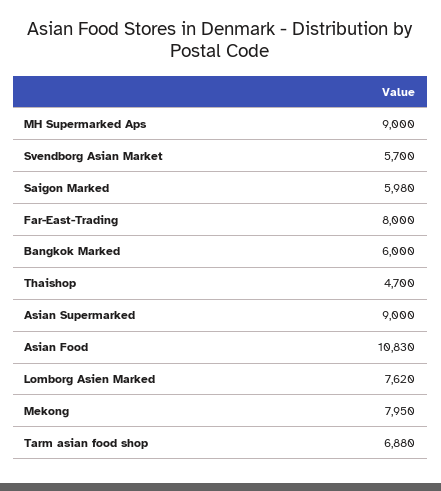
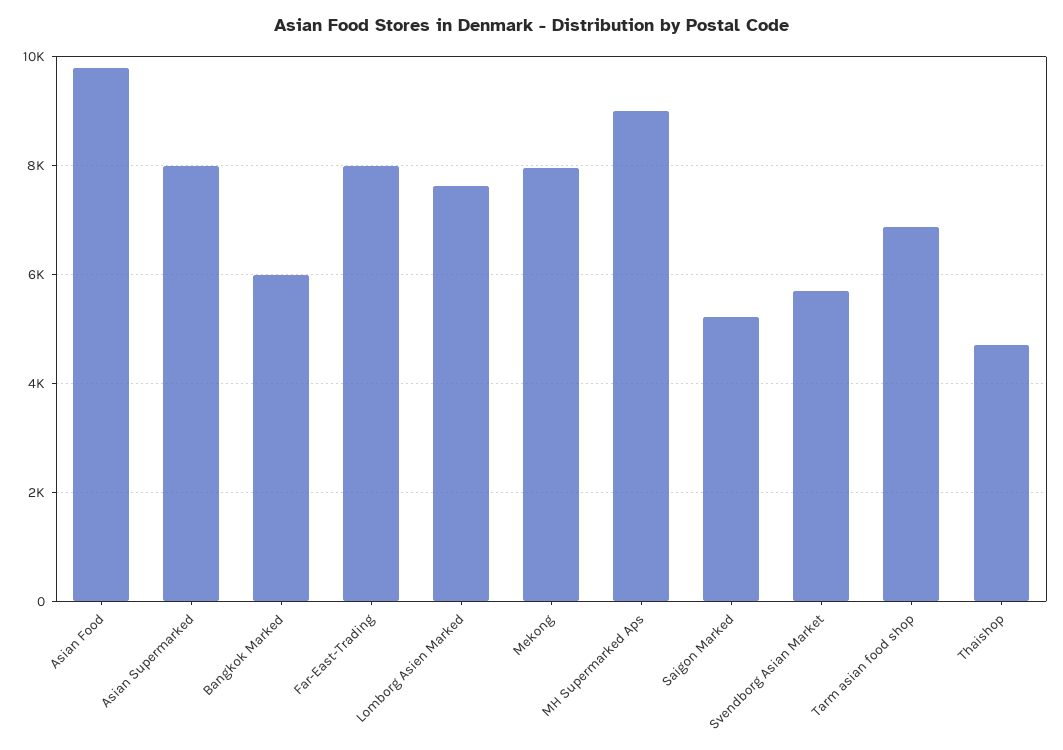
Saigon Marked: 5980 -> 5200
Asian Supermarked: 9000 -> 8000
Asian Food: 10830 -> 9800

